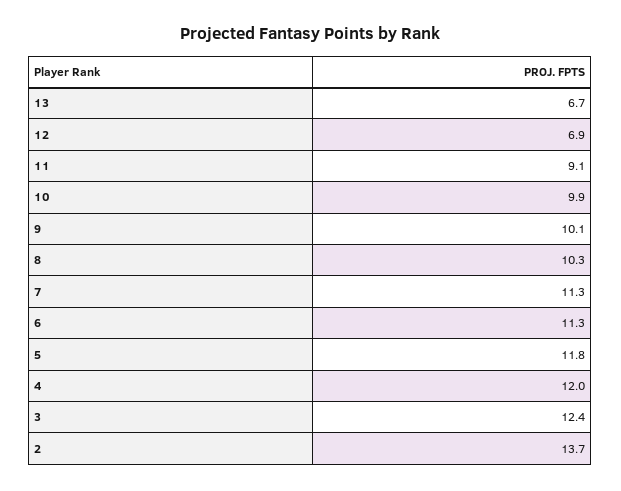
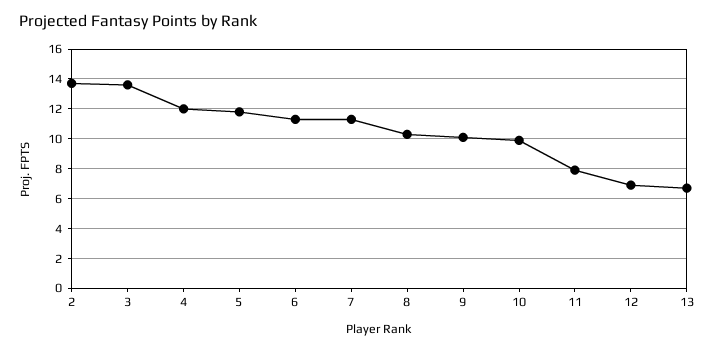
11: 9.1 -> 8
3: 12.4 -> 13.5

